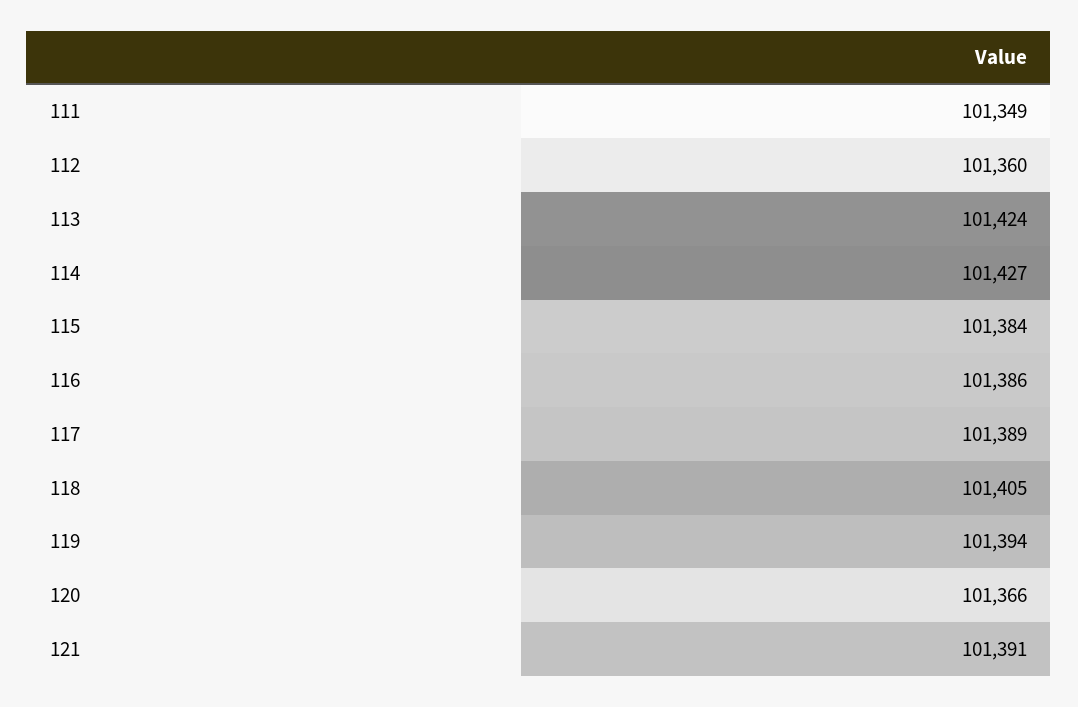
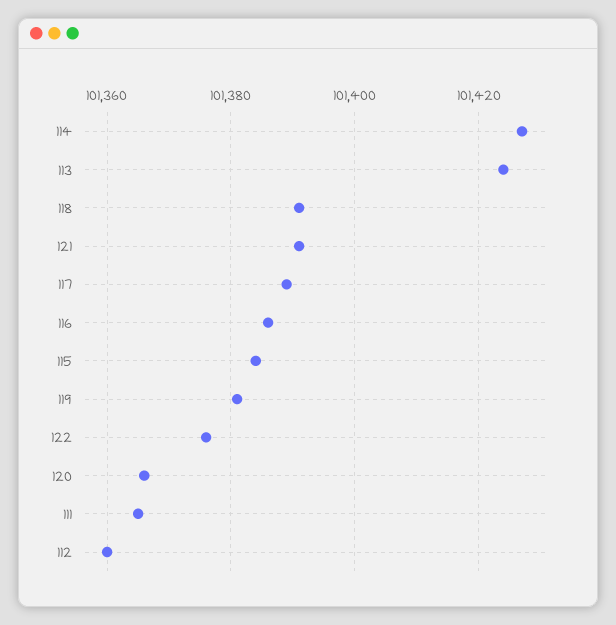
111: 101349 -> 101365
118: 101405 -> 101390
119: 101394 -> 101380
122: none -> 101375

